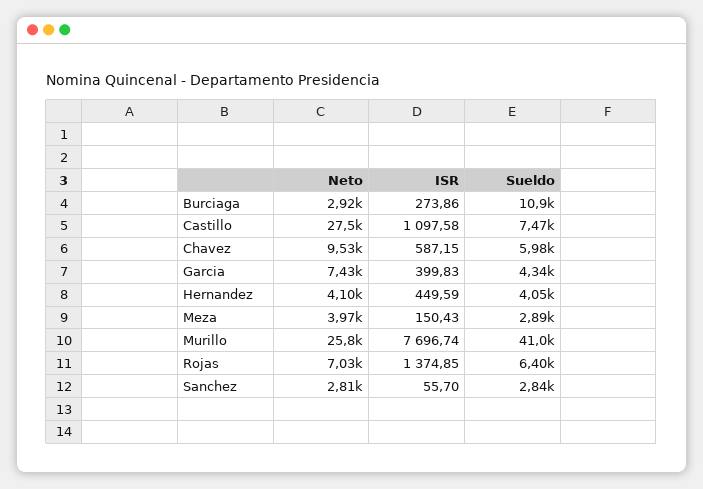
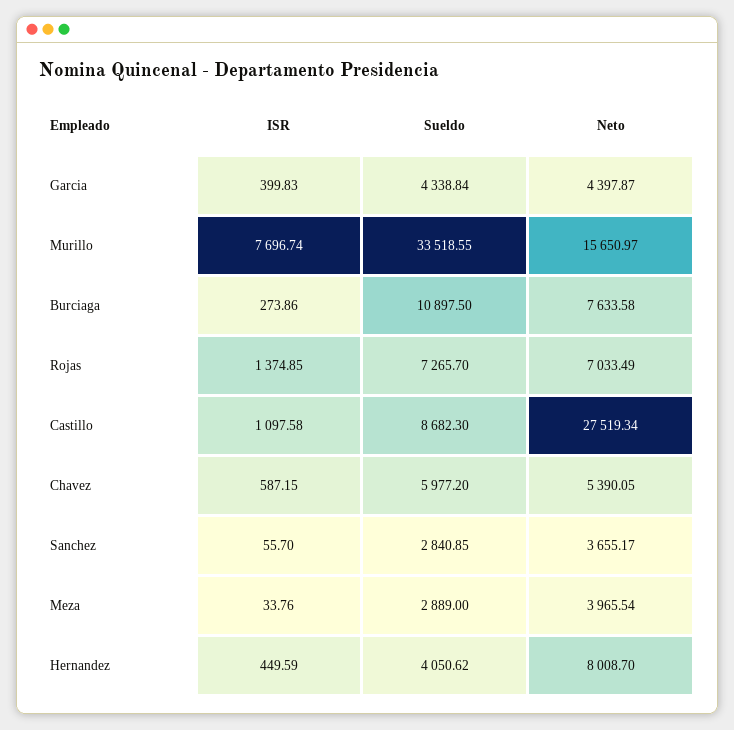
Neto, Burciaga: 2920 -> 7633.58
Sueldo, Castillo: 7470 -> 8682.3
Neto, Chavez: 9530 -> 5390.05
Neto, Garcia: 7430 -> 4397.87
Neto, Hernandez: 4100 -> 8008.7
ISR, Meza: 150.43 -> 33.76
Neto, Murillo: 25800 -> 15650.97
Sueldo, Murillo: 41000 -> 33518.55
Sueldo, Rojas: 6400 -> 7265.7
Neto, Sanchez: 2810 -> 3655.17

